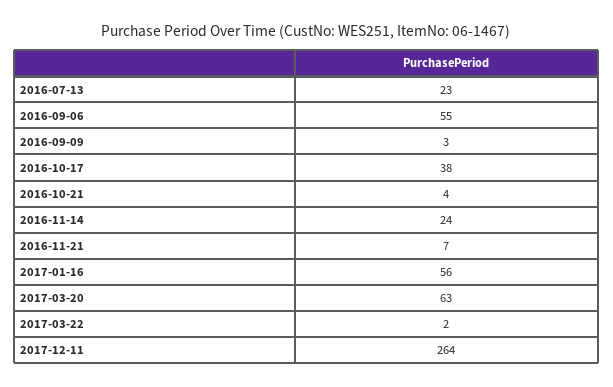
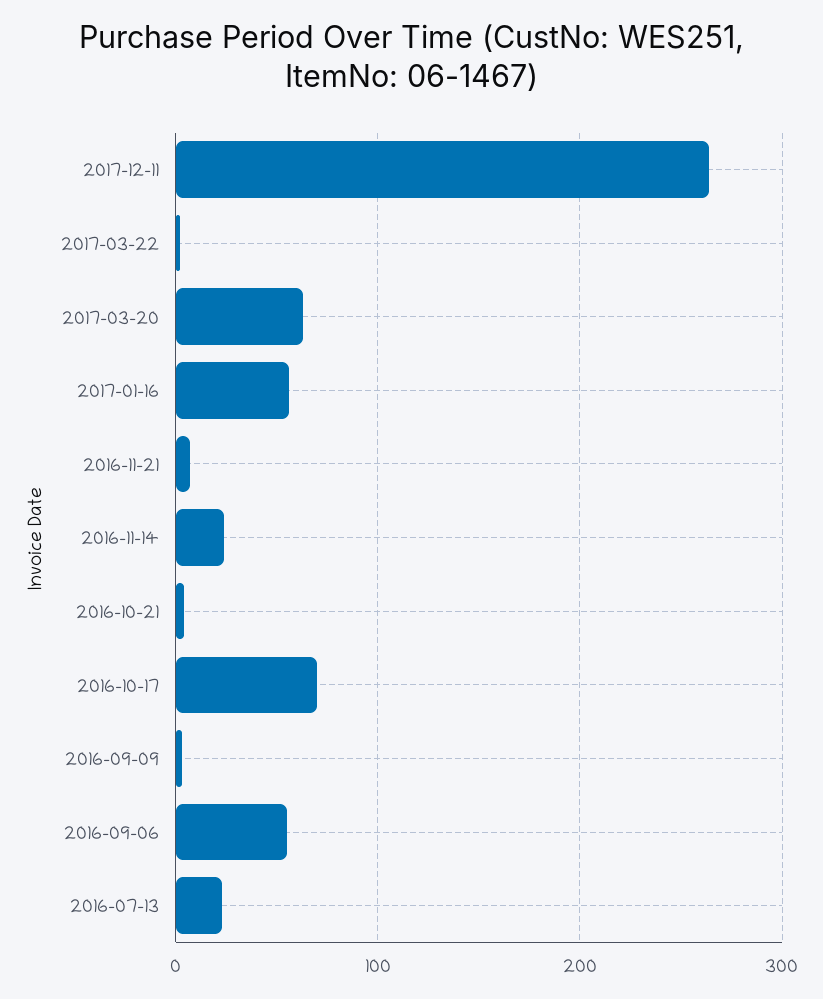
2016-10-17: 38 -> 70

